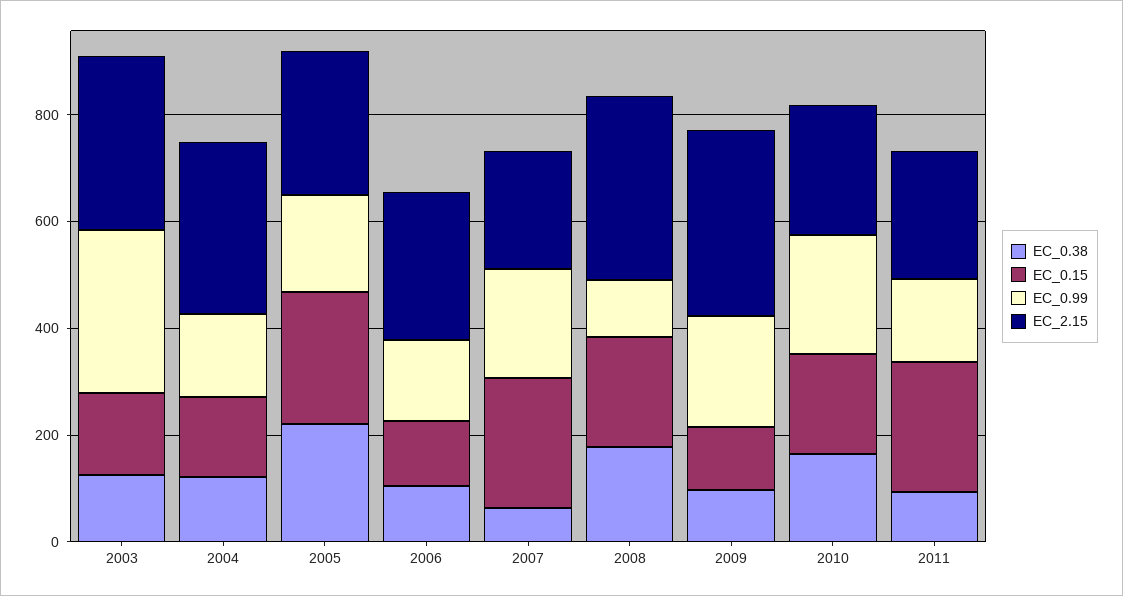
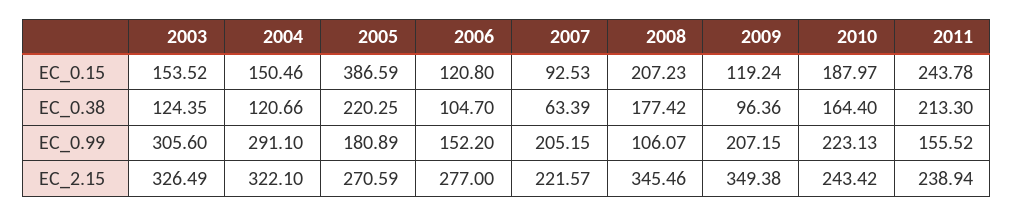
EC_0.99, 2004: 150 -> 291.1
EC_0.15, 2005: 250 -> 386.59
EC_0.15, 2007: 250 -> 92.53
EC_0.38, 2011: 100 -> 213.3

